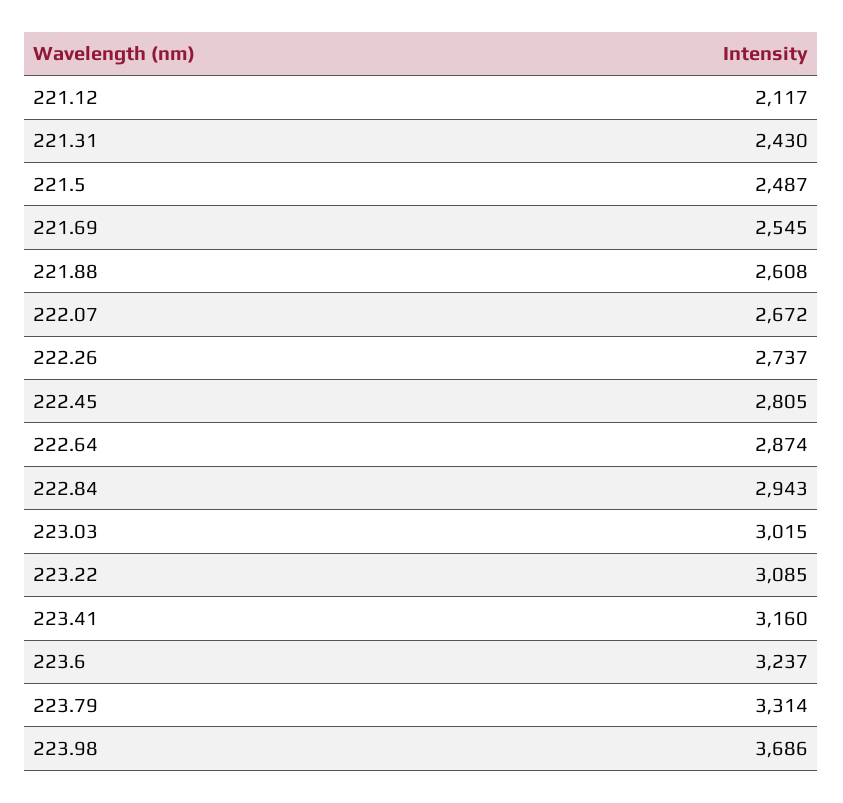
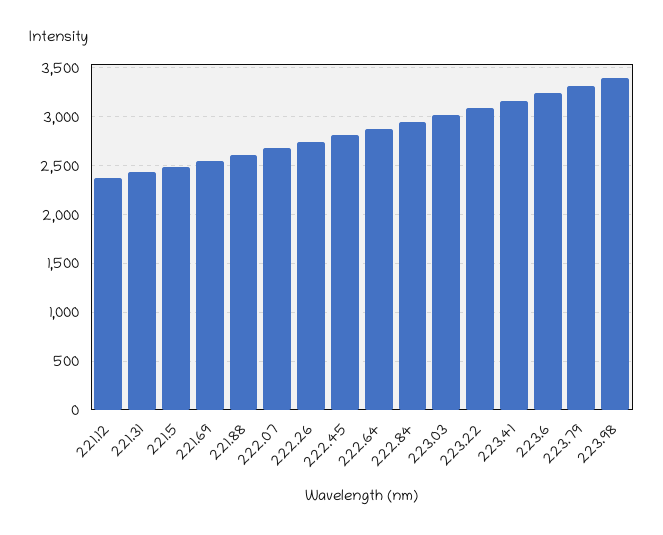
221.12: 2117 -> 2400
223.98: 3686 -> 3400

